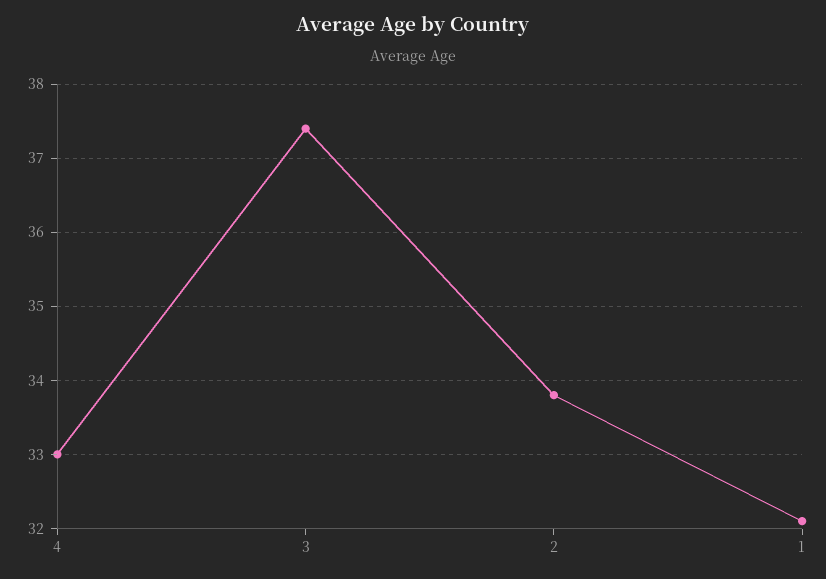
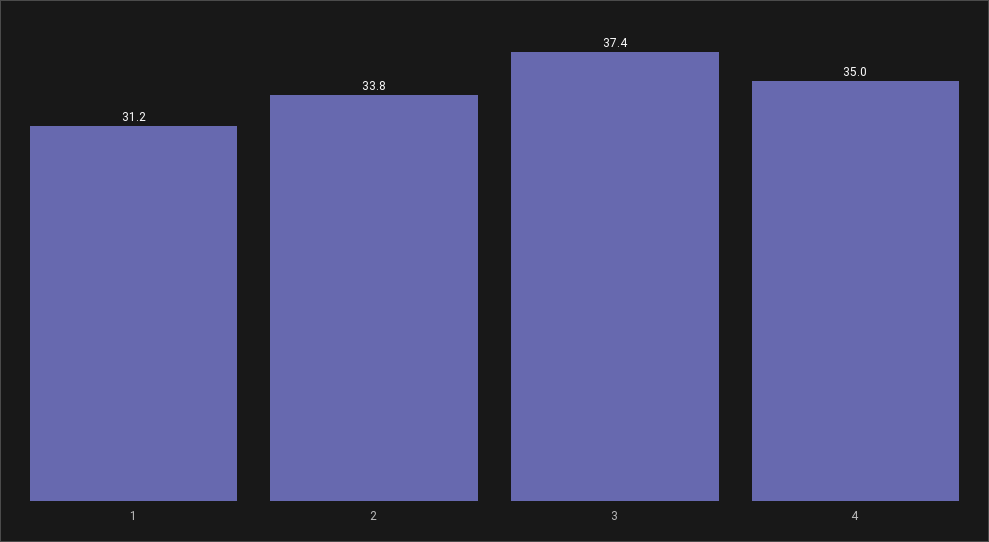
4: 33 -> 35
1: 32.1 -> 31.2

